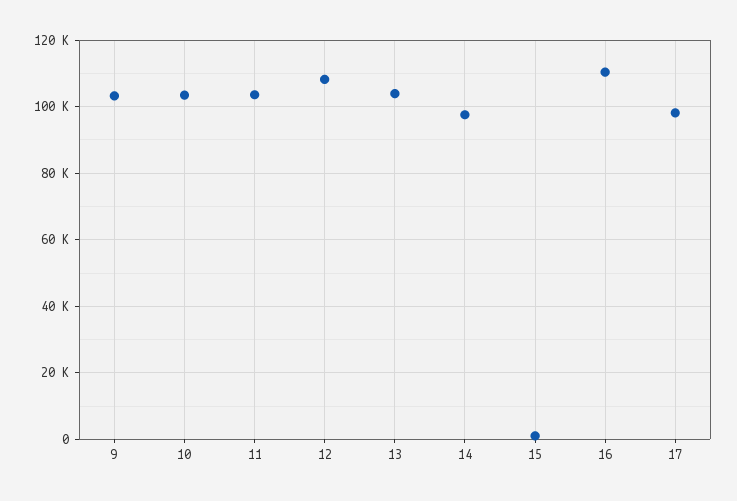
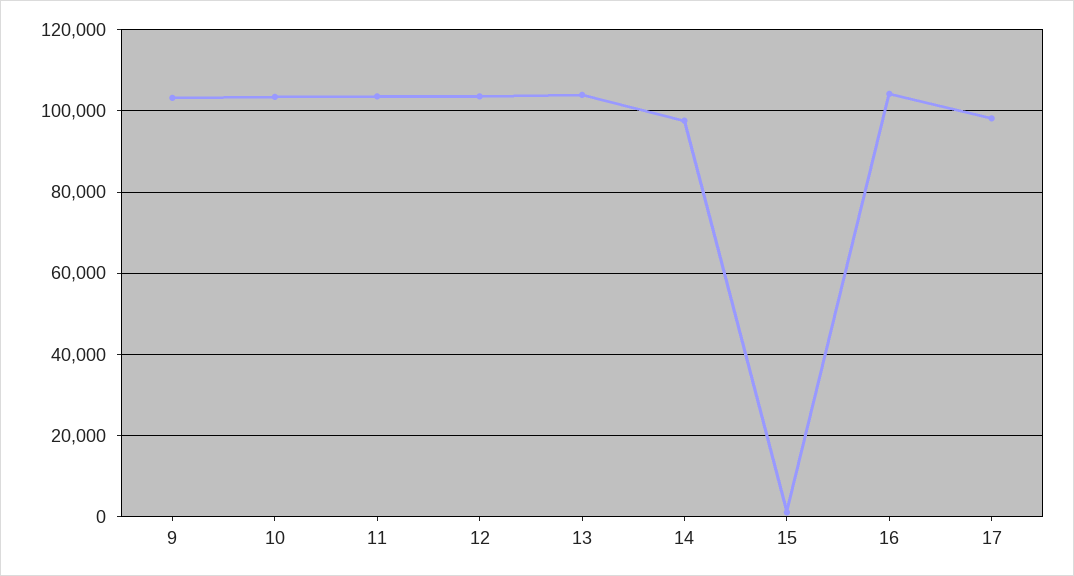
12: 108000 -> 104000
16: 110000 -> 104000

